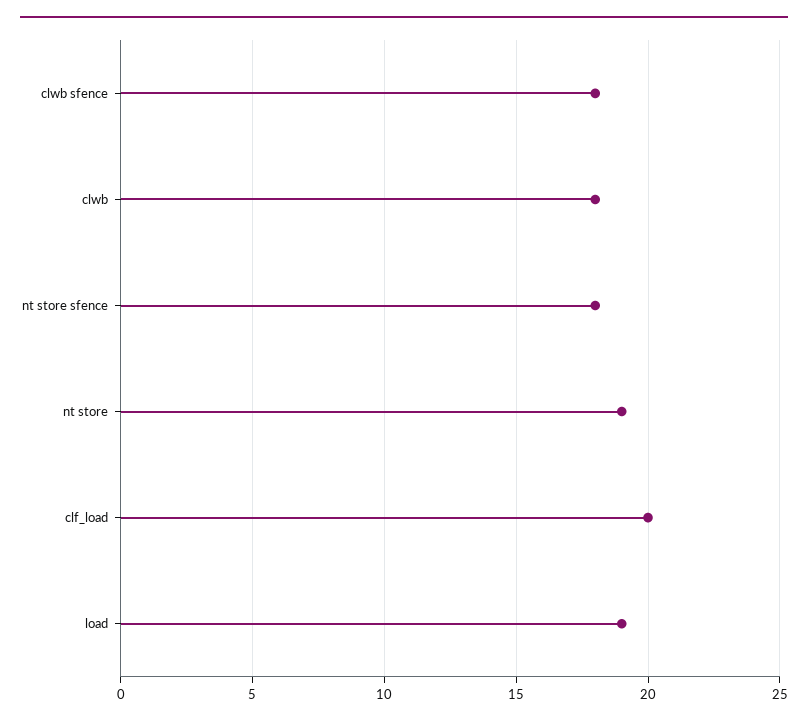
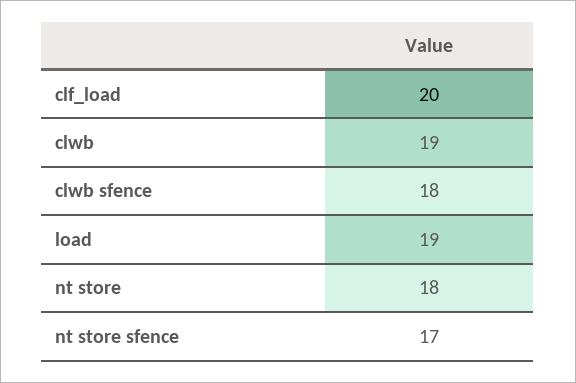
clwb: 18 -> 19
nt store sfence: 18 -> 17
nt store: 19 -> 18

